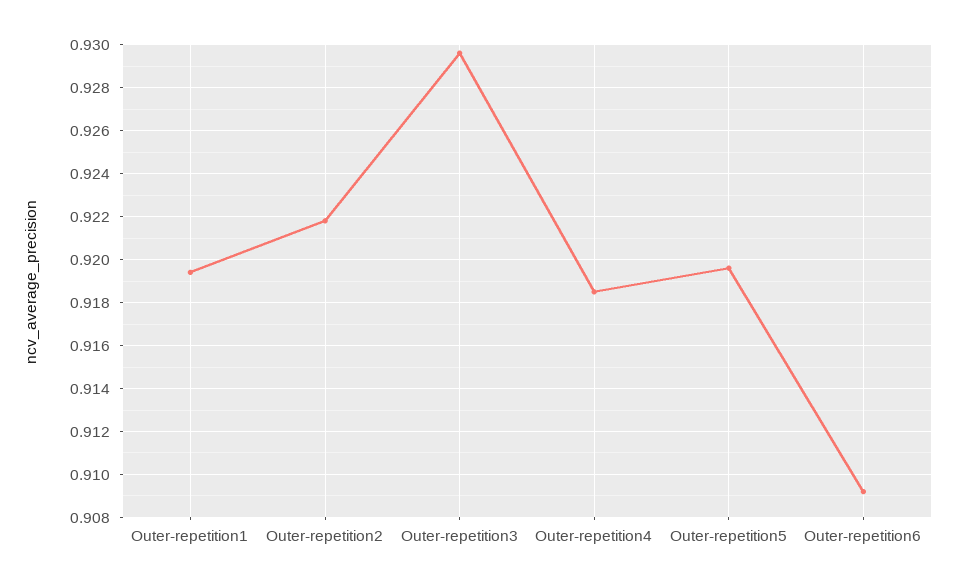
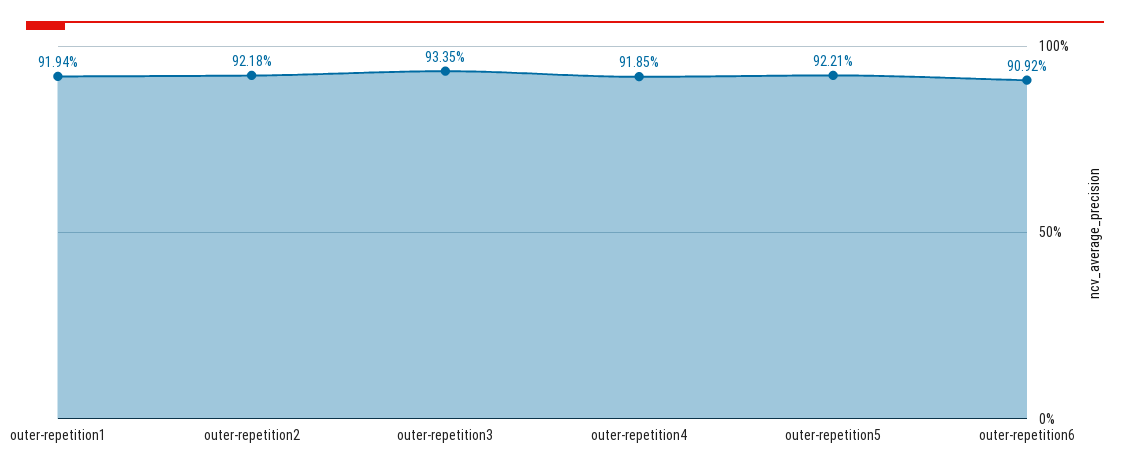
Outer-repetition3: 0.9295 -> 0.9335
Outer-repetition5: 0.9195 -> 0.9221

